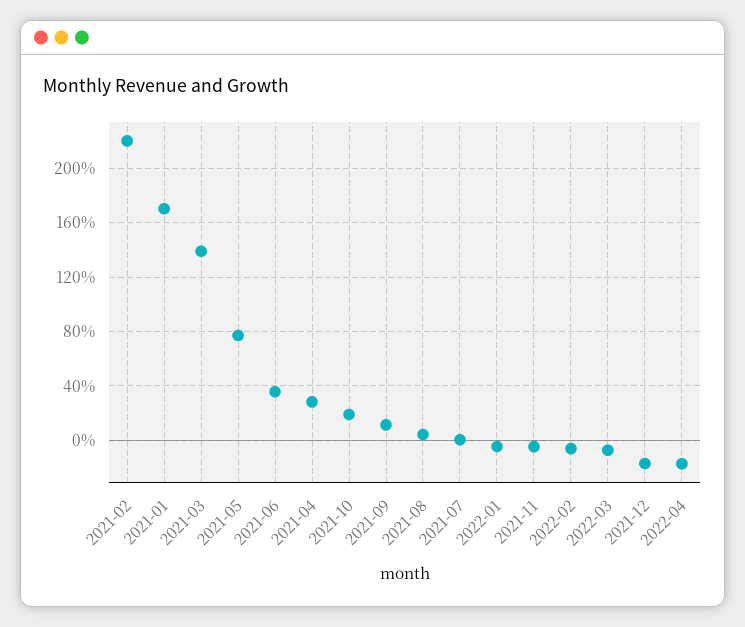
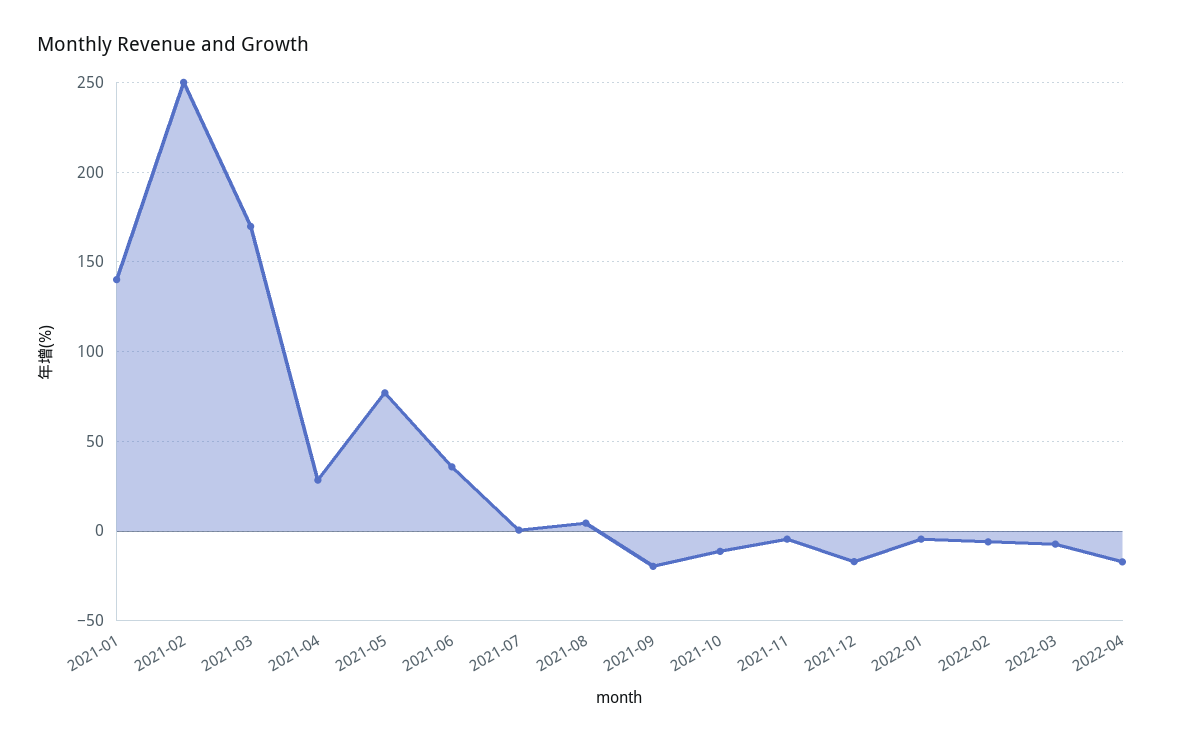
2021-02: 220 -> 250
2021-01: 170 -> 140
2021-03: 140 -> 170
2021-10: 20 -> -10
2021-09: 10 -> -20

